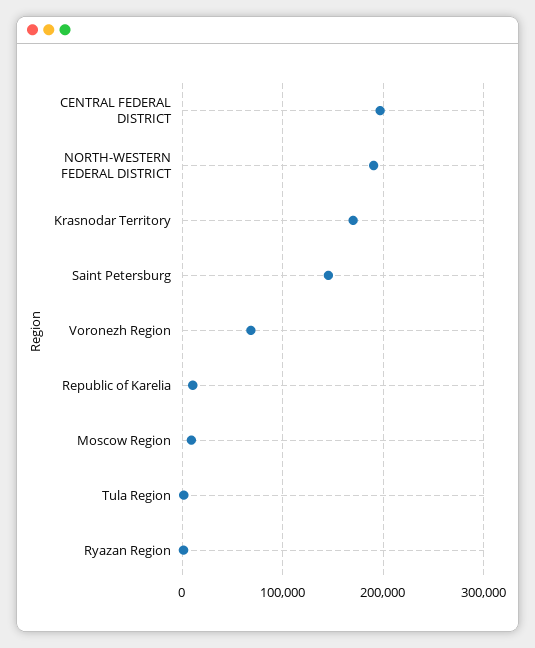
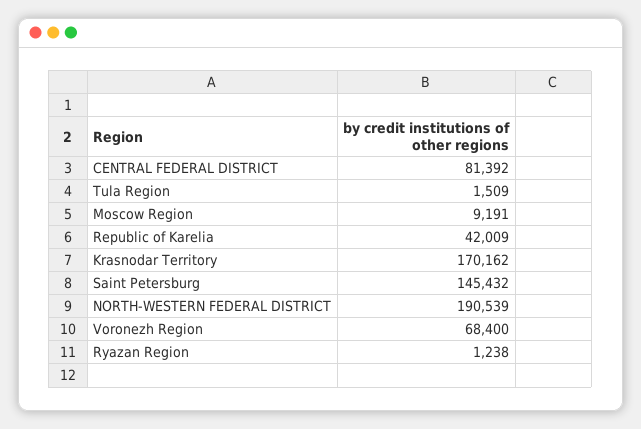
CENTRAL FEDERAL DISTRICT: 200000 -> 81392
Republic of Karelia: 10000 -> 42009

